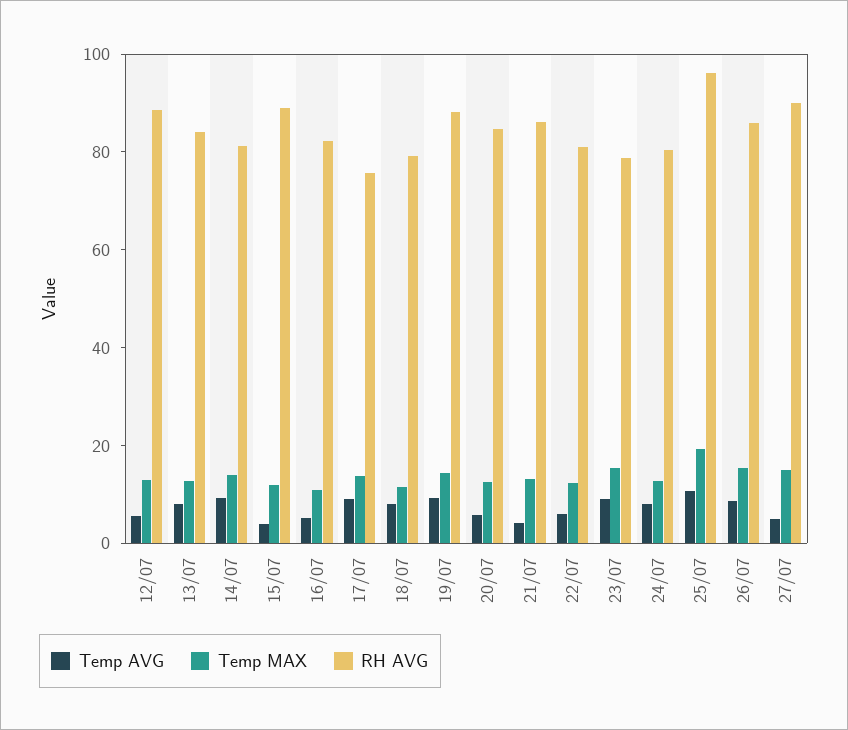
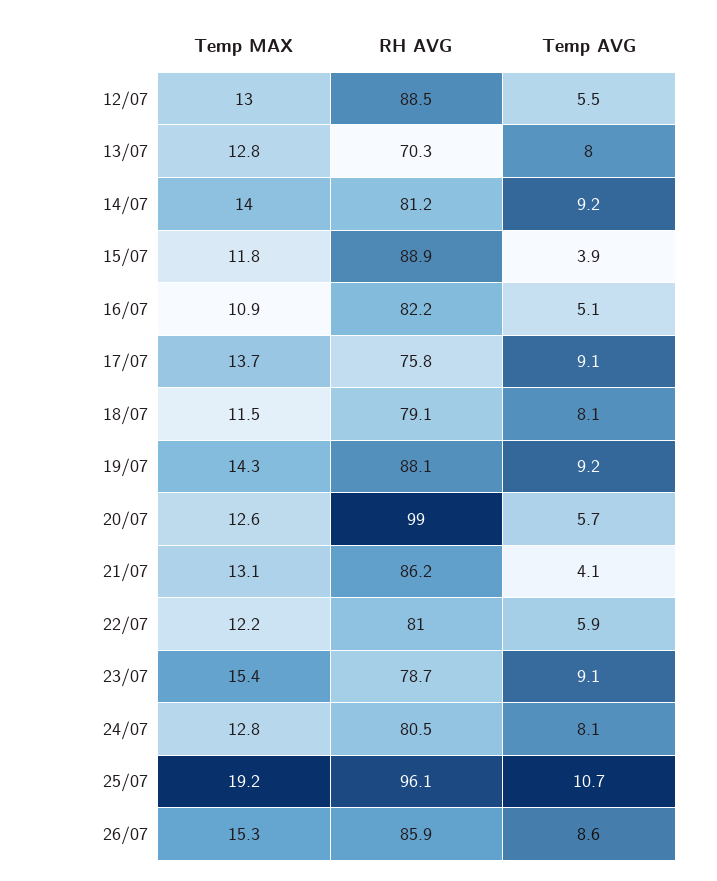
RH AVG, 13/07: 85 -> 70.3
RH AVG, 20/07: 85 -> 99
Temp AVG, 27/07: 5 -> none
Temp MAX, 27/07: 15 -> none
RH AVG, 27/07: 90 -> none

